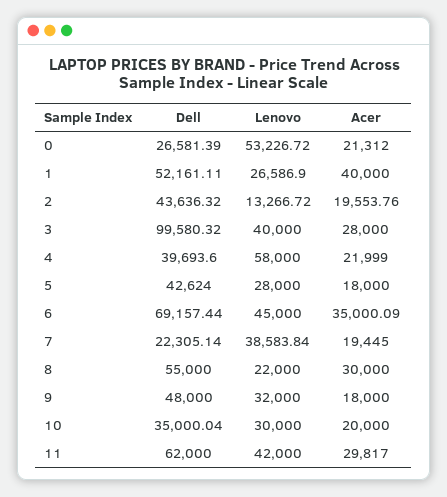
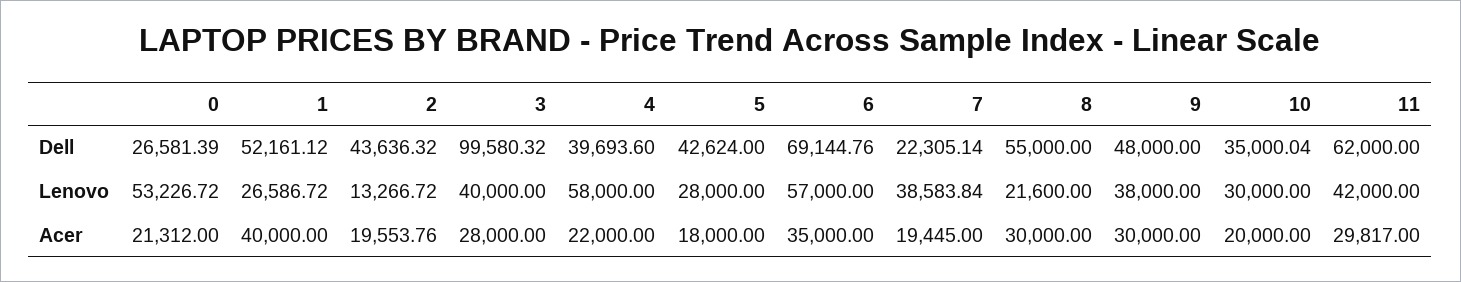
Dell, 1: 52161.11 -> 52161.12
Lenovo, 1: 26586.9 -> 26586.72
Acer, 4: 21999 -> 22000
Dell, 6: 69157.44 -> 69144.76
Lenovo, 6: 45000 -> 57000
Acer, 6: 35000.09 -> 35000
Lenovo, 8: 22000 -> 21600
Lenovo, 9: 32000 -> 38000
Acer, 9: 18000 -> 30000

